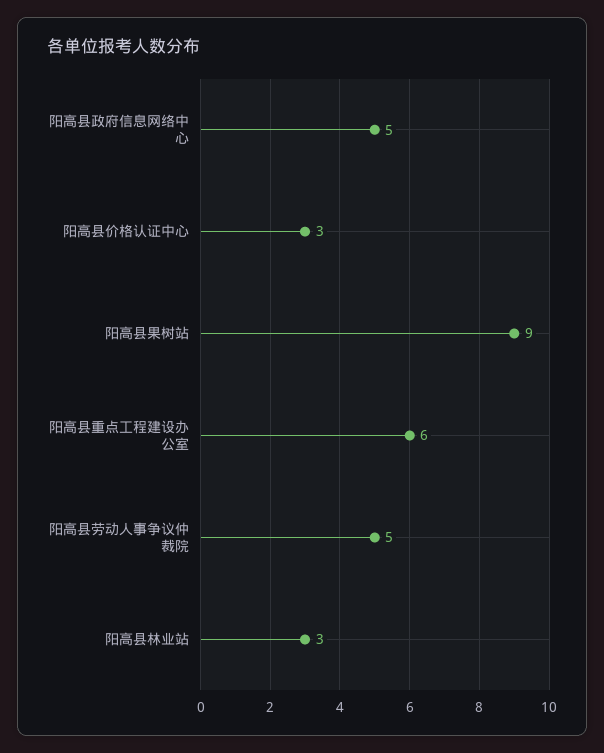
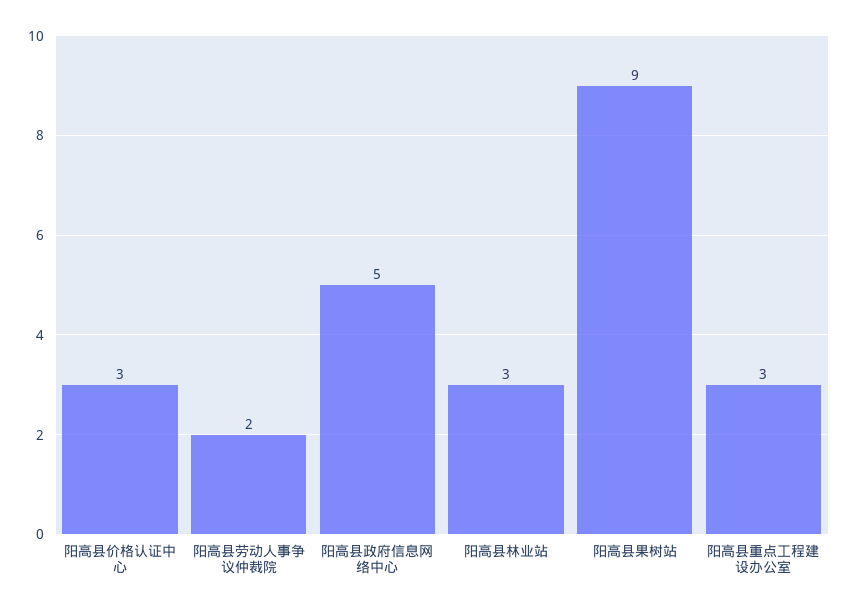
阳高县重点工程建设办公室: 6 -> 3
阳高县劳动人事争议仲裁院: 5 -> 2

